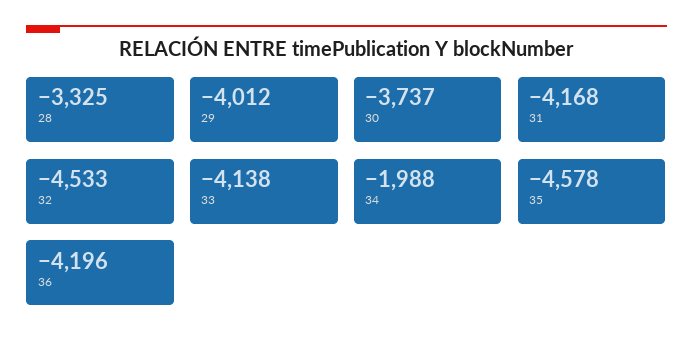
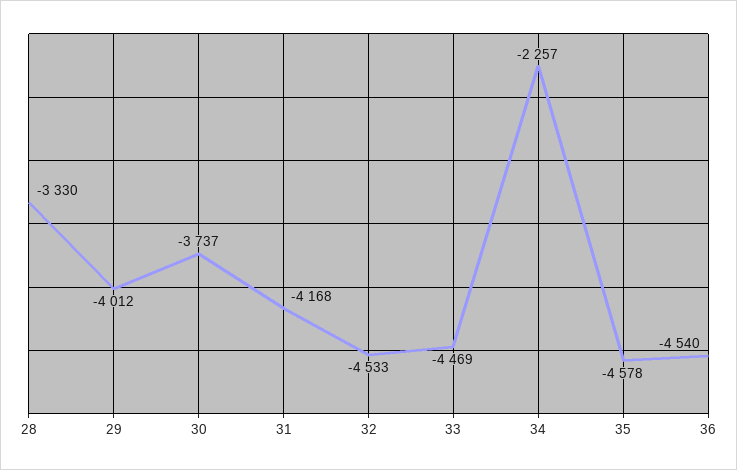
28: -3325 -> -3330
33: -4138 -> -4469
34: -1988 -> -2257
36: -4196 -> -4540

